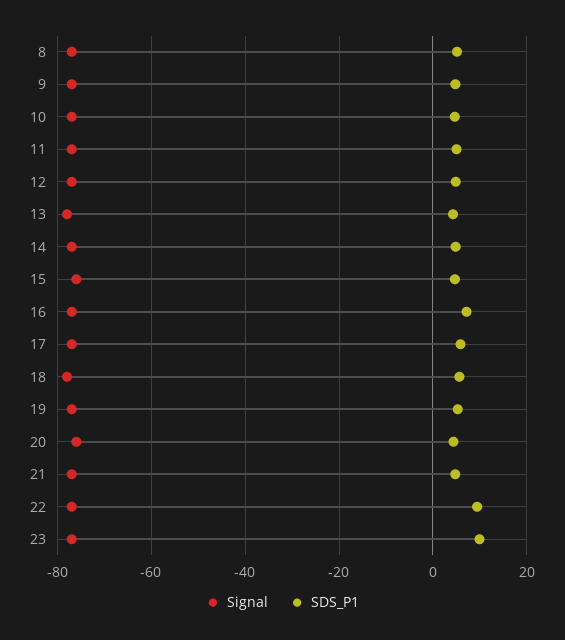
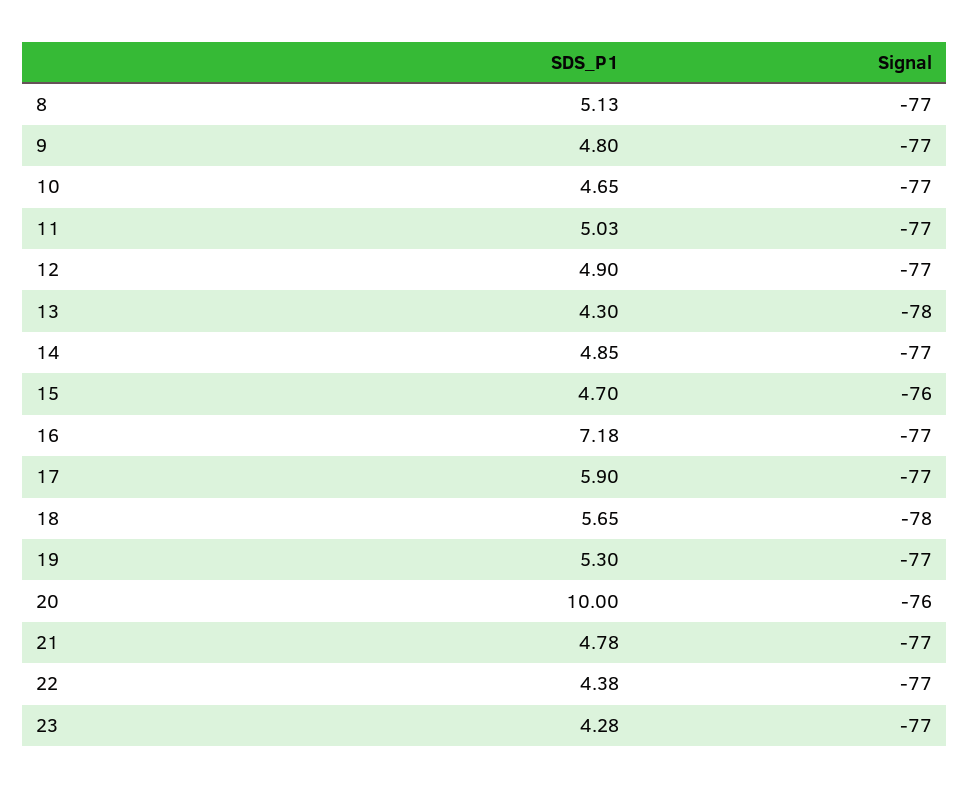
SDS_P1, 20: 4 -> 10
SDS_P1, 22: 10 -> 4.38
SDS_P1, 23: 10 -> 4.28

